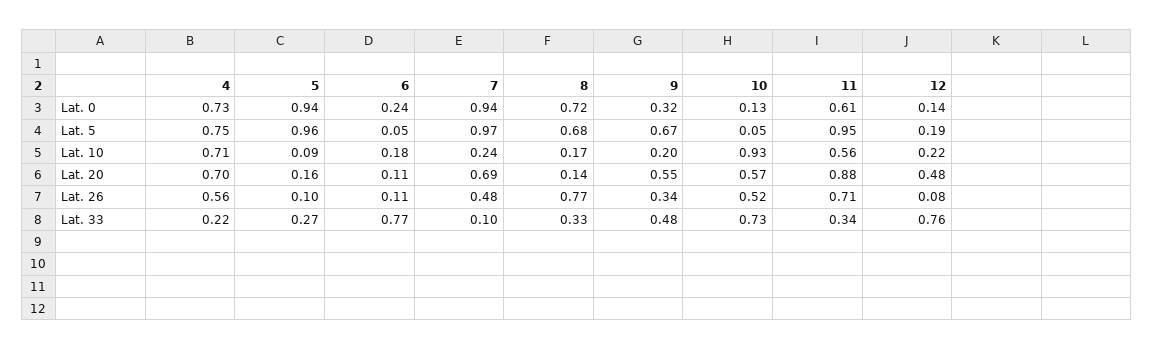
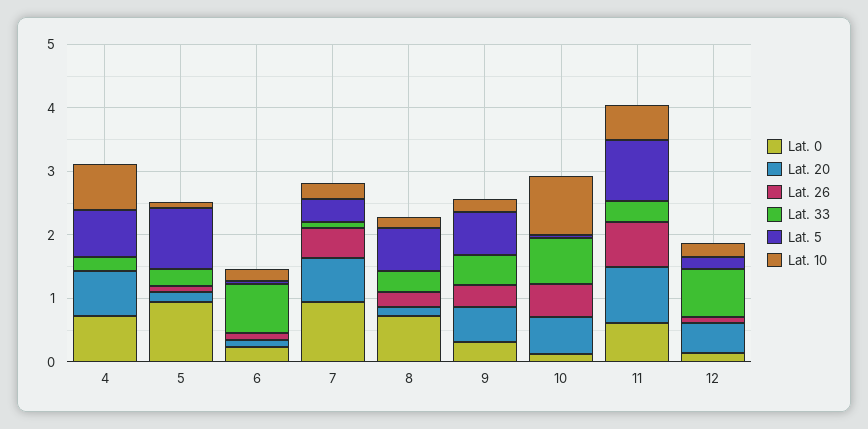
Lat. 5, 7: 0.97 -> 0.4
Lat. 26, 4: 0.56 -> 0
Lat. 26, 8: 0.77 -> 0.2

